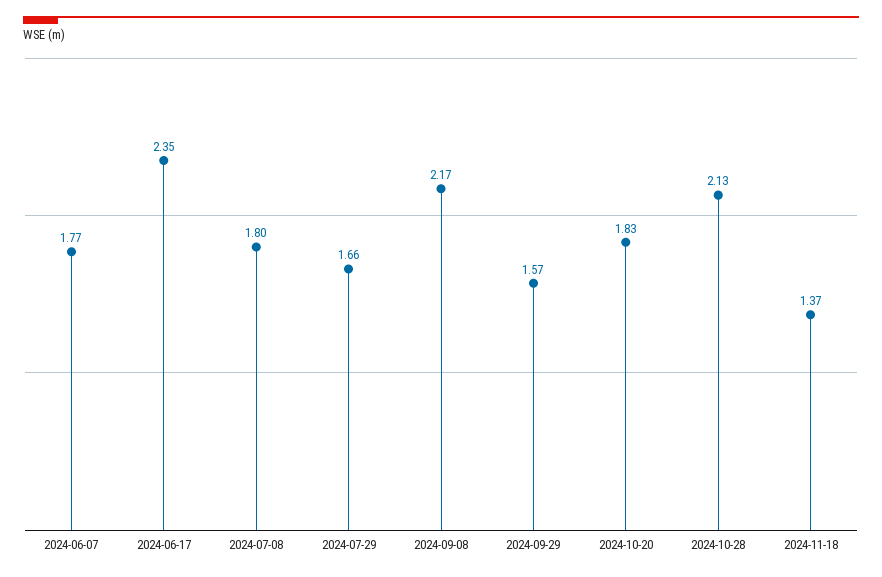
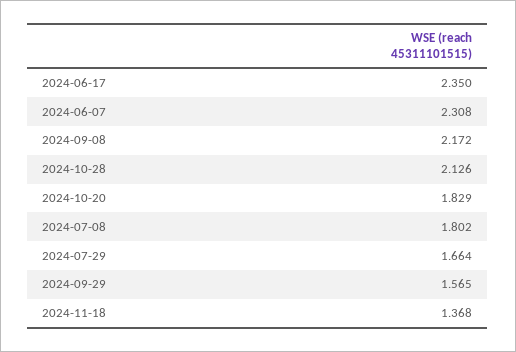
2024-06-07: 1.77 -> 2.308

